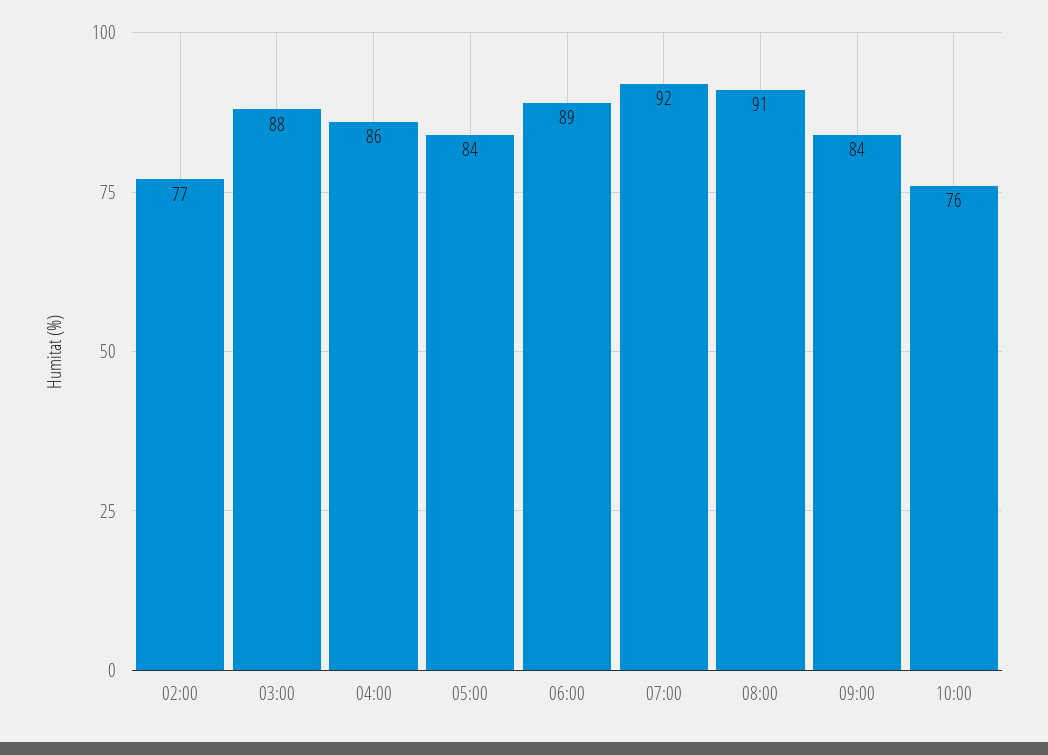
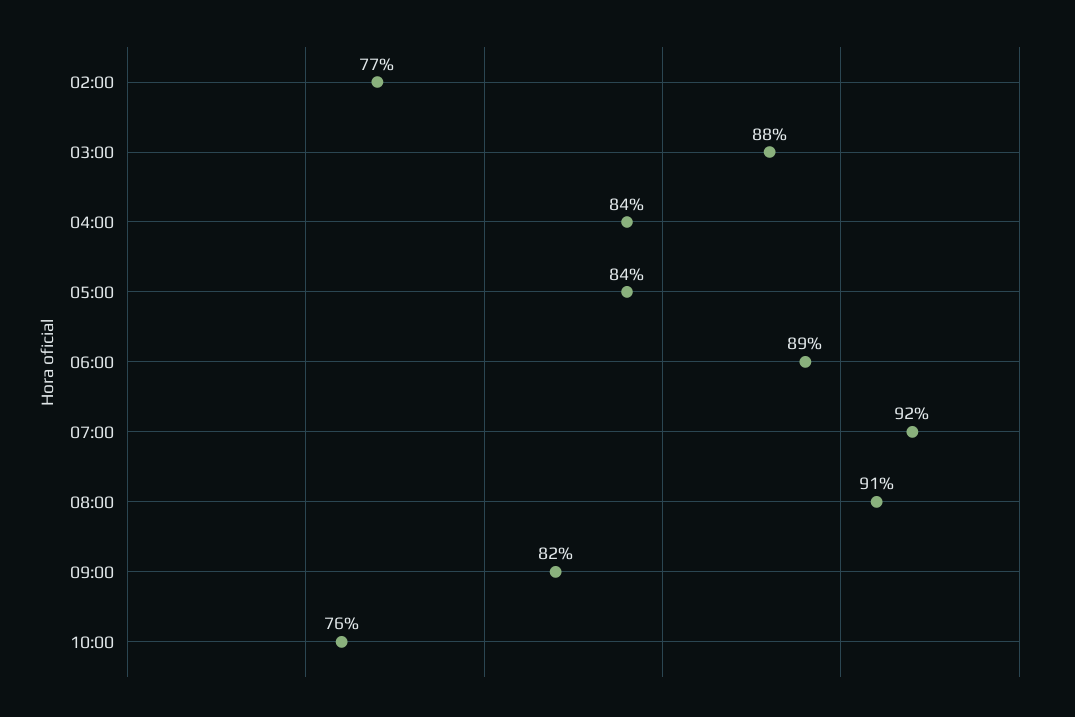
04:00: 86 -> 84
09:00: 84 -> 82

